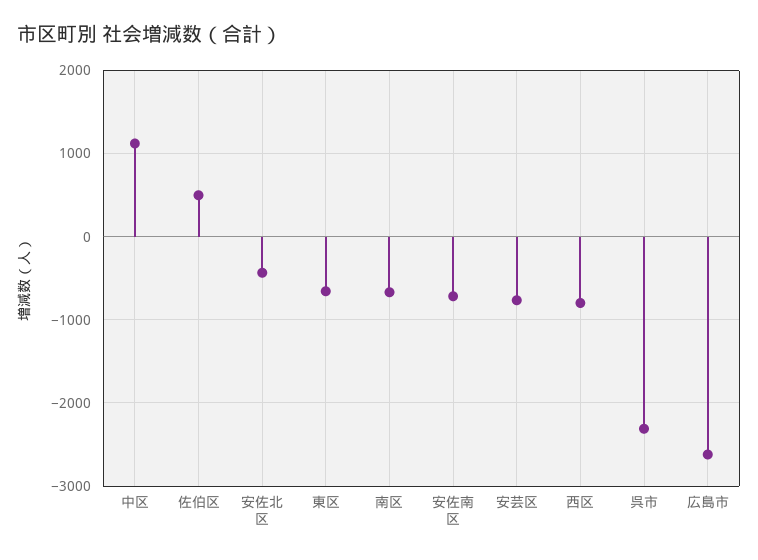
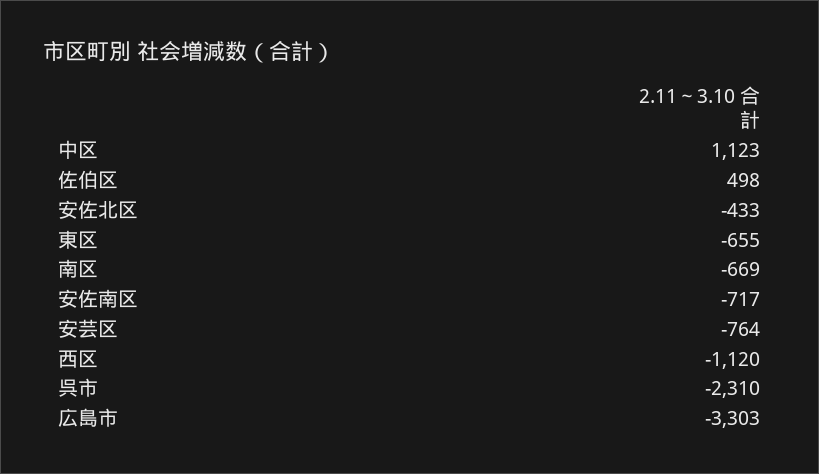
西区: -800 -> -1120
広島市: -2600 -> -3303

